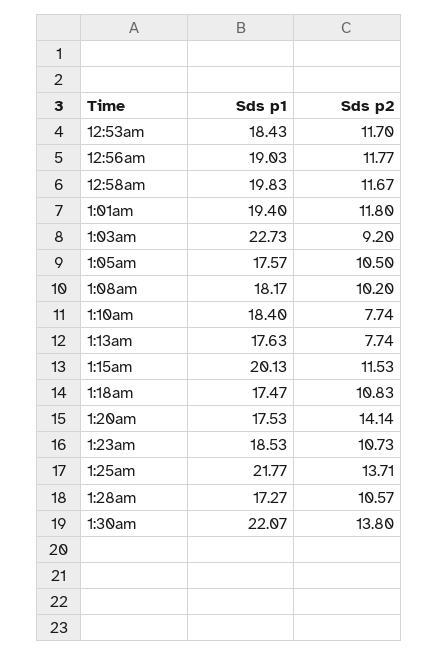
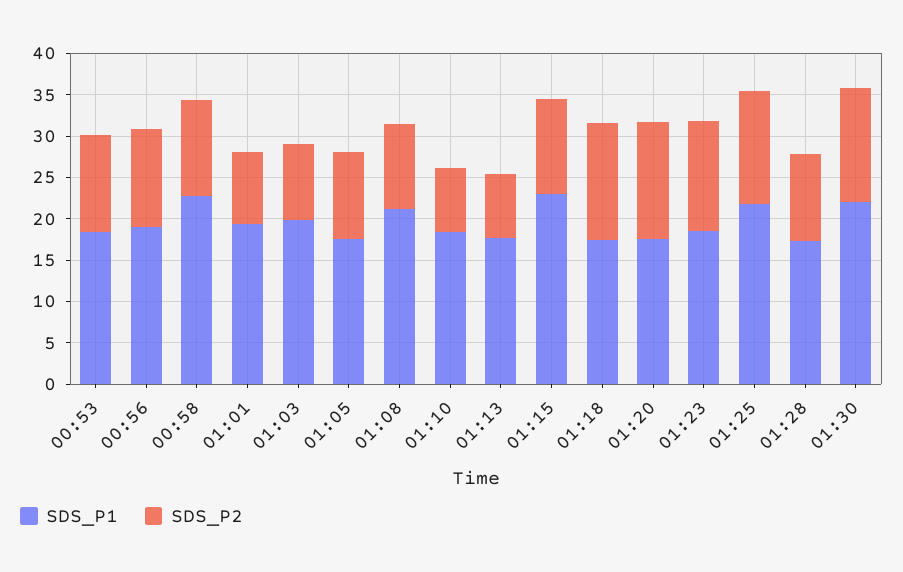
Sds p1, 12:58am: 19.83 -> 23
Sds p2, 1:01am: 11.8 -> 9
Sds p1, 1:03am: 22.73 -> 20
Sds p1, 1:08am: 18.17 -> 21
Sds p1, 1:15am: 20.13 -> 23
Sds p2, 1:18am: 10.83 -> 14
Sds p2, 1:23am: 10.73 -> 13

